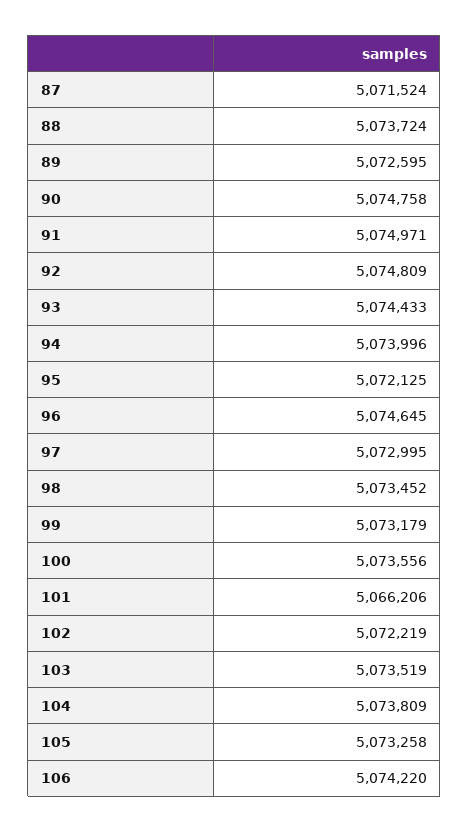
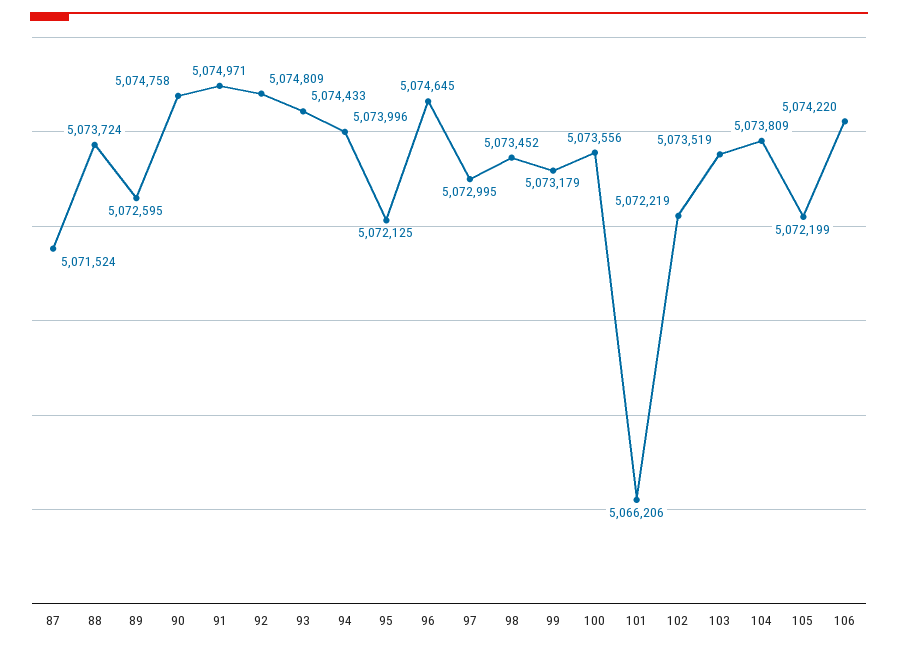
105: 5073258 -> 5072199

